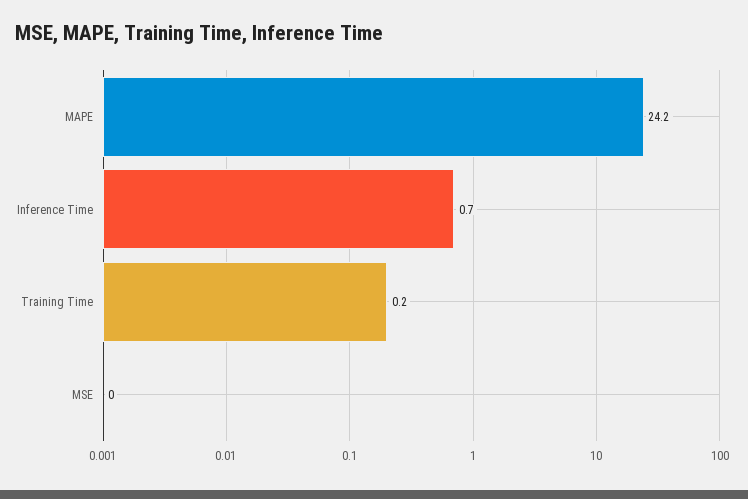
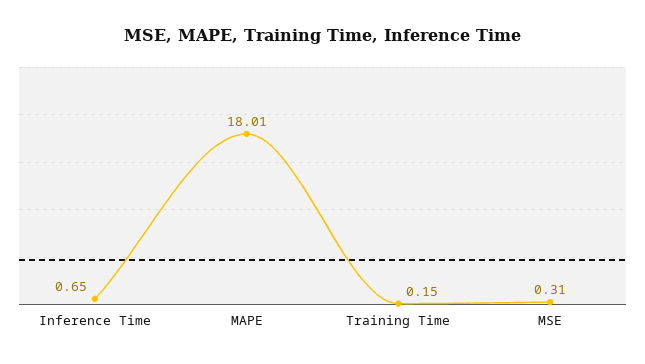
MAPE: 24.2 -> 18.01
MSE: 0 -> 0.31

